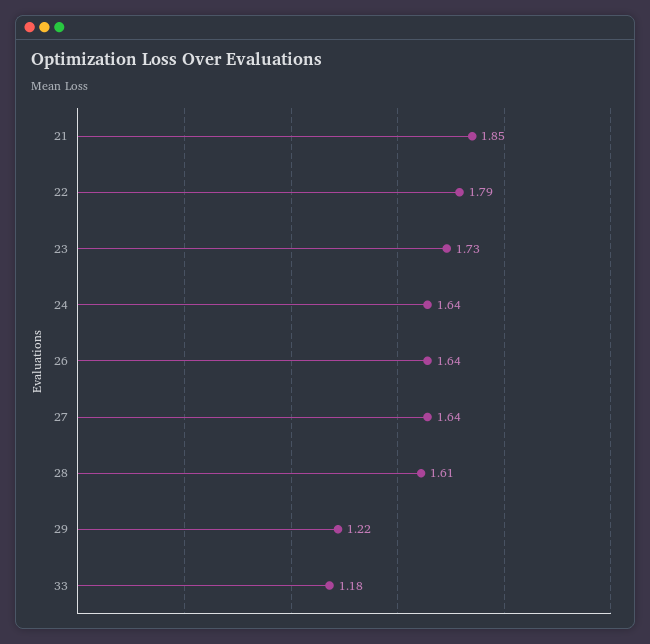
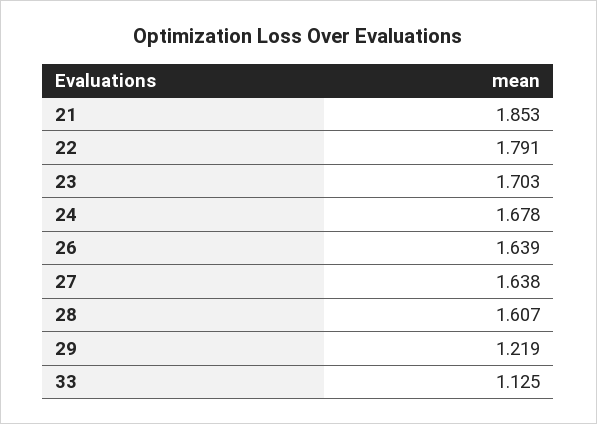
23: 1.73 -> 1.703
24: 1.64 -> 1.678
33: 1.18 -> 1.125

